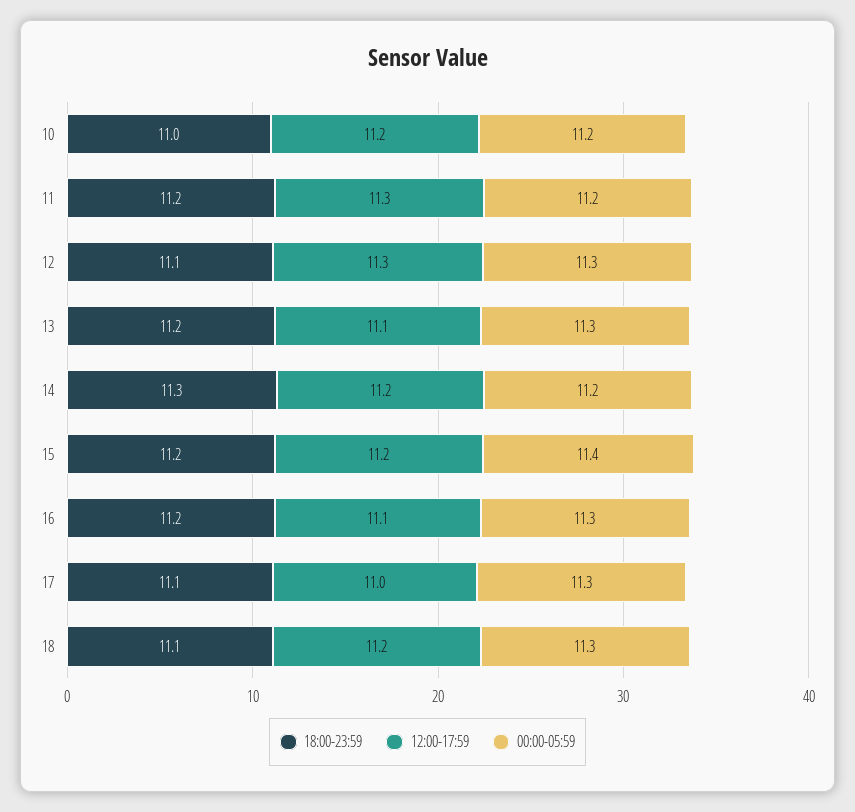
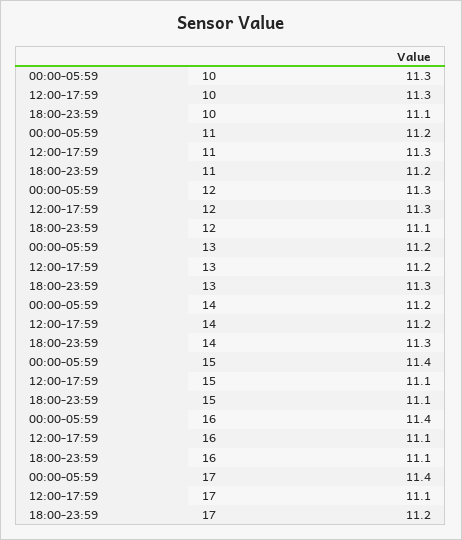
18:00-23:59, 10: 11 -> 11.1
12:00-17:59, 10: 11.2 -> 11.3
00:00-05:59, 10: 11.2 -> 11.3
18:00-23:59, 13: 11.2 -> 11.3
12:00-17:59, 13: 11.1 -> 11.2
00:00-05:59, 13: 11.3 -> 11.2
18:00-23:59, 15: 11.2 -> 11.1
12:00-17:59, 15: 11.2 -> 11.1
18:00-23:59, 16: 11.2 -> 11.1
00:00-05:59, 16: 11.3 -> 11.4
18:00-23:59, 17: 11.1 -> 11.2
12:00-17:59, 17: 11 -> 11.1
00:00-05:59, 17: 11.3 -> 11.4
18:00-23:59, 18: 11.1 -> none
12:00-17:59, 18: 11.2 -> none
00:00-05:59, 18: 11.3 -> none

